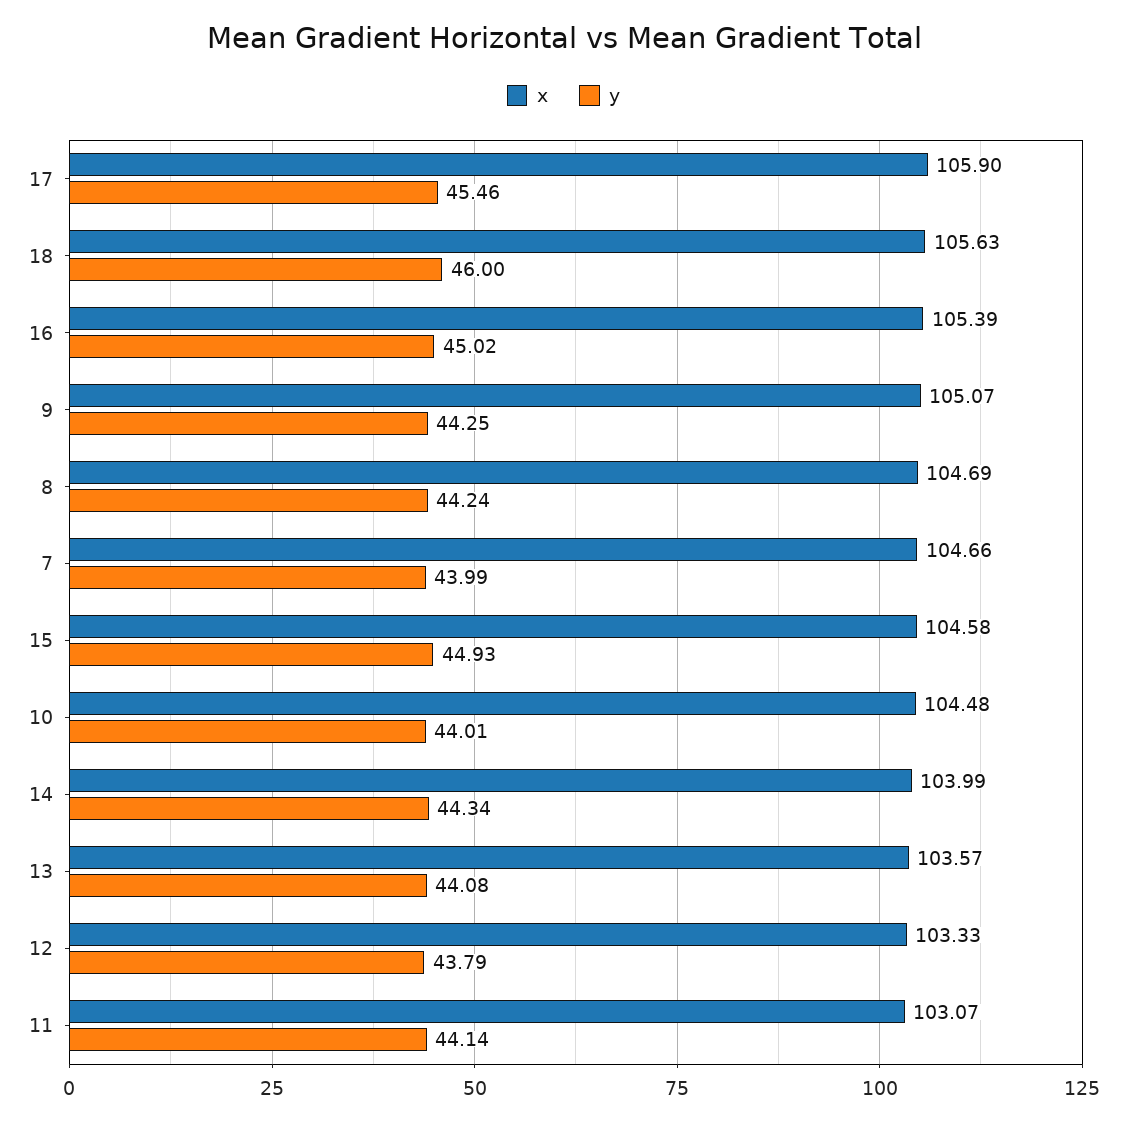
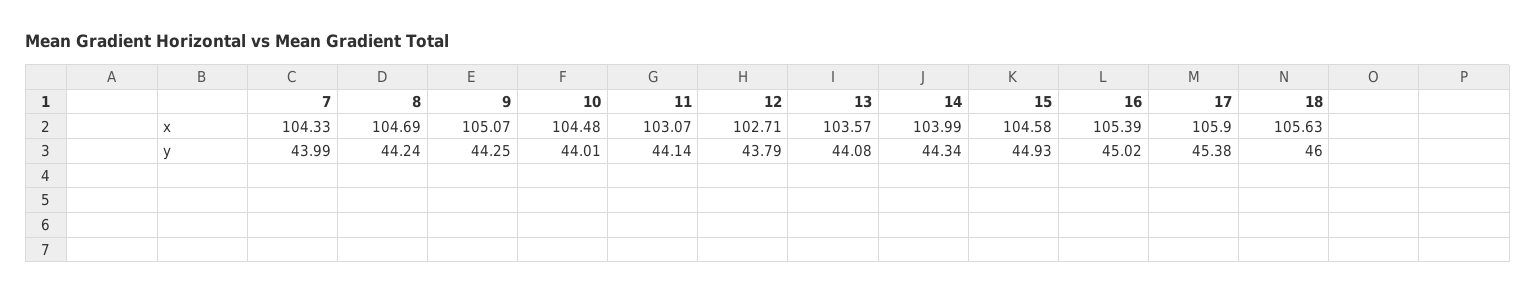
y, 17: 45.46 -> 45.38
x, 7: 104.66 -> 104.33
x, 12: 103.33 -> 102.71

